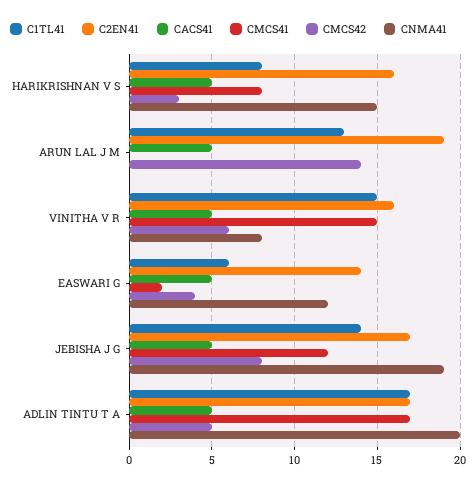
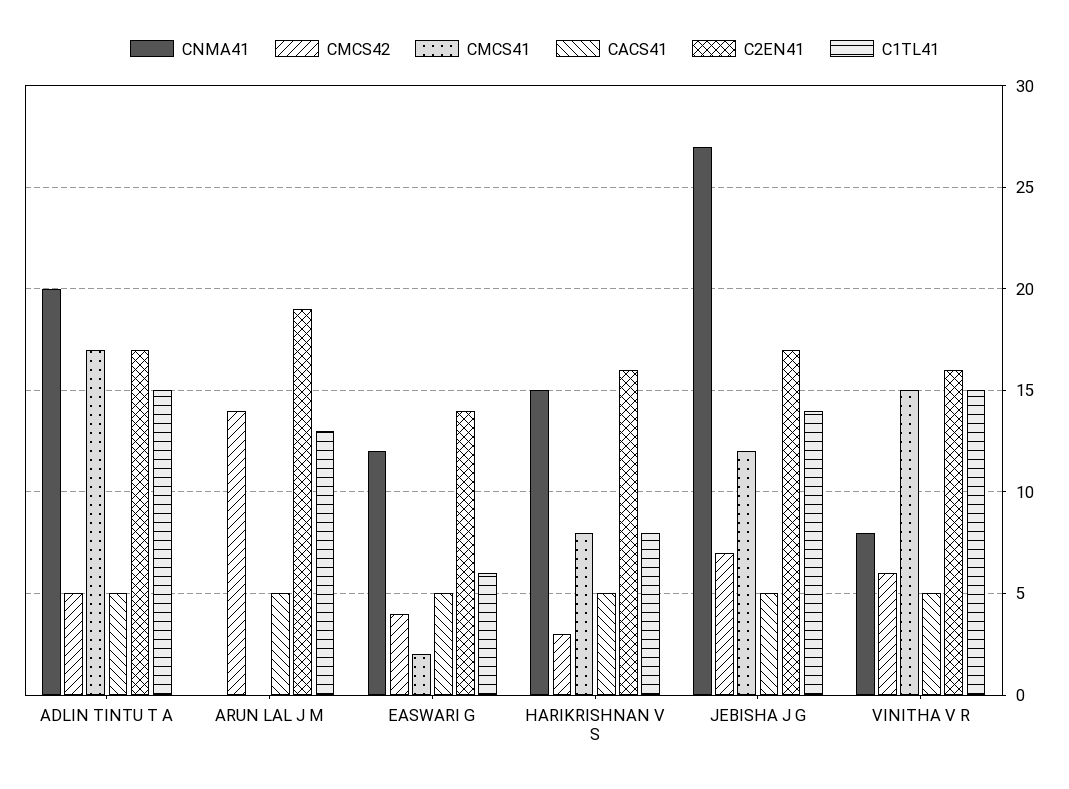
CMCS42, JEBISHA J G: 8 -> 7
CNMA41, JEBISHA J G: 19 -> 27
C1TL41, ADLIN TINTU T A: 17 -> 15

